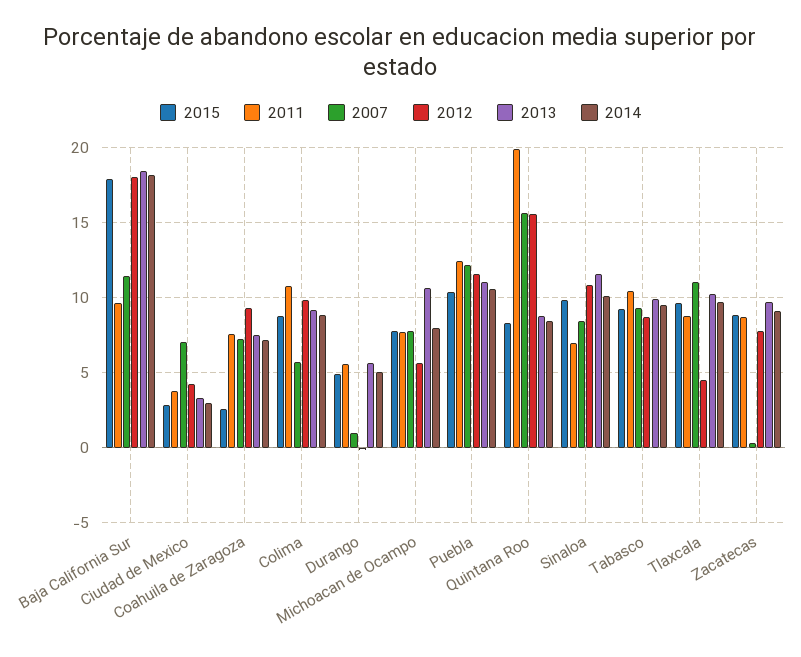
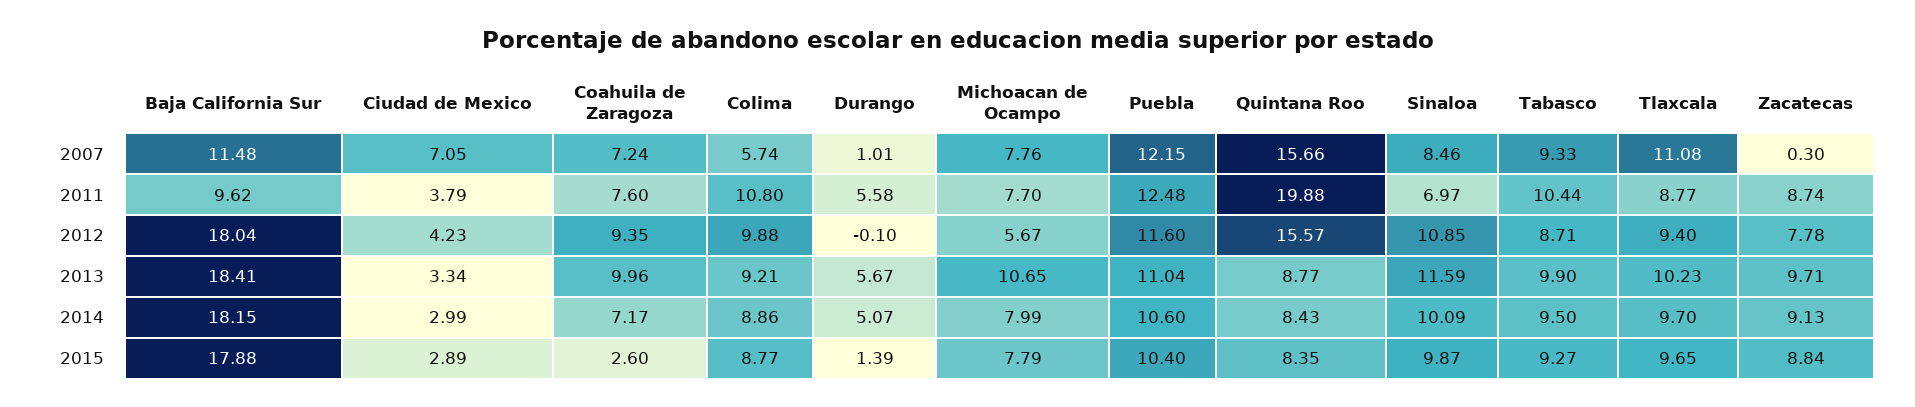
2013, Coahuila de Zaragoza: 7.5 -> 9.96
2015, Durango: 5 -> 1.39
2012, Tlaxcala: 4.5 -> 9.4

